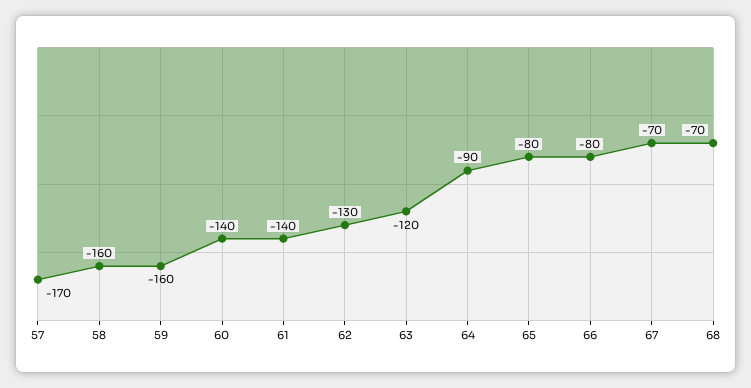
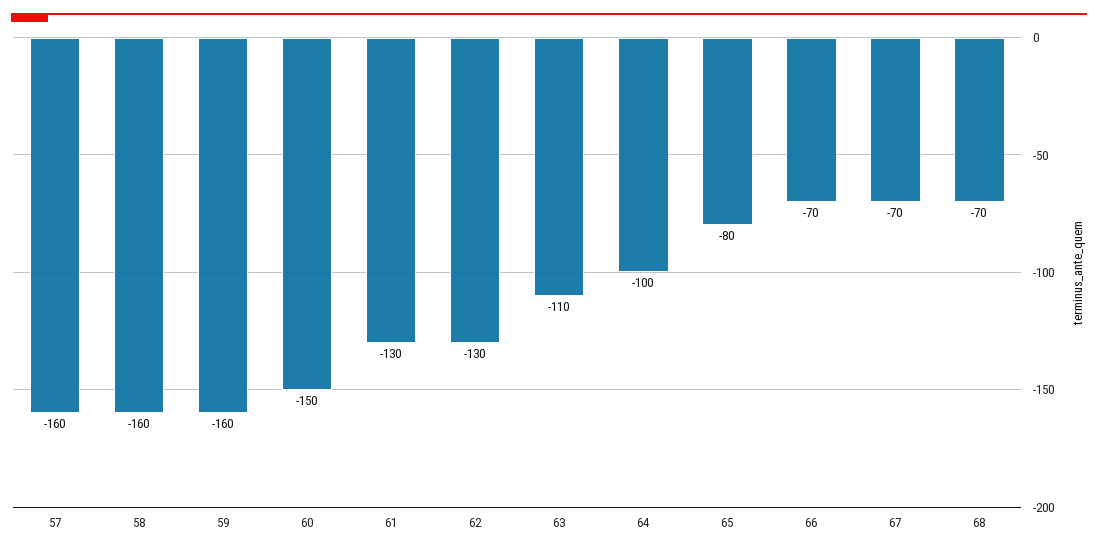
57: -170 -> -160
60: -140 -> -150
61: -140 -> -130
63: -120 -> -110
64: -90 -> -100
66: -80 -> -70

